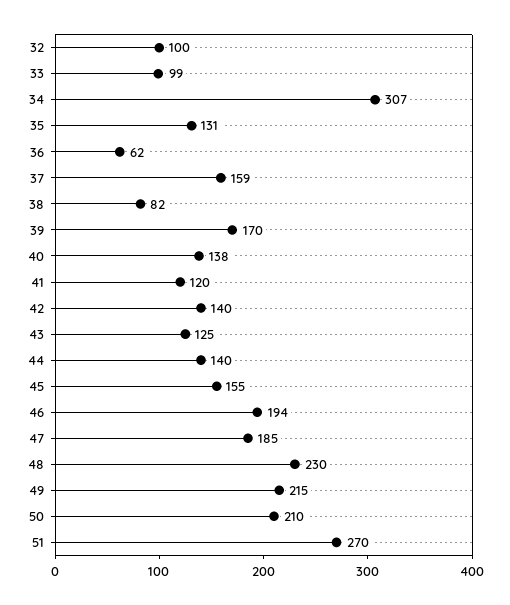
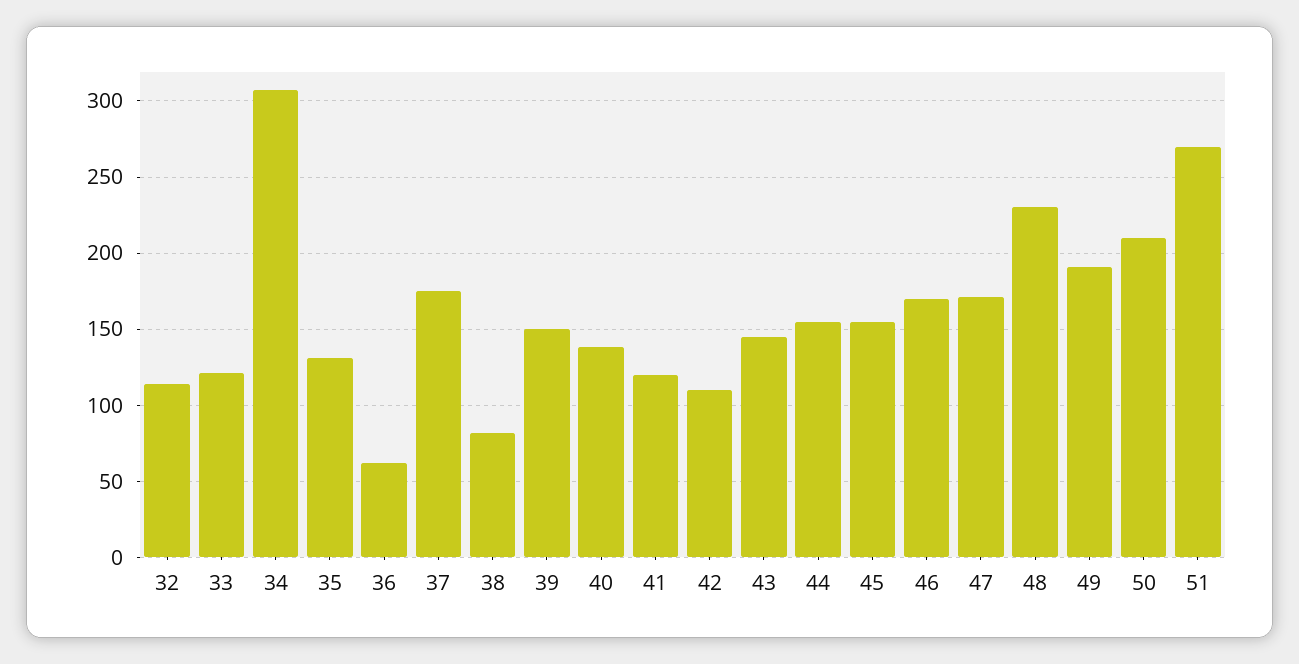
32: 100 -> 115
33: 99 -> 120
37: 159 -> 175
39: 170 -> 150
42: 140 -> 110
43: 125 -> 145
44: 140 -> 155
46: 194 -> 170
47: 185 -> 170
49: 215 -> 190

